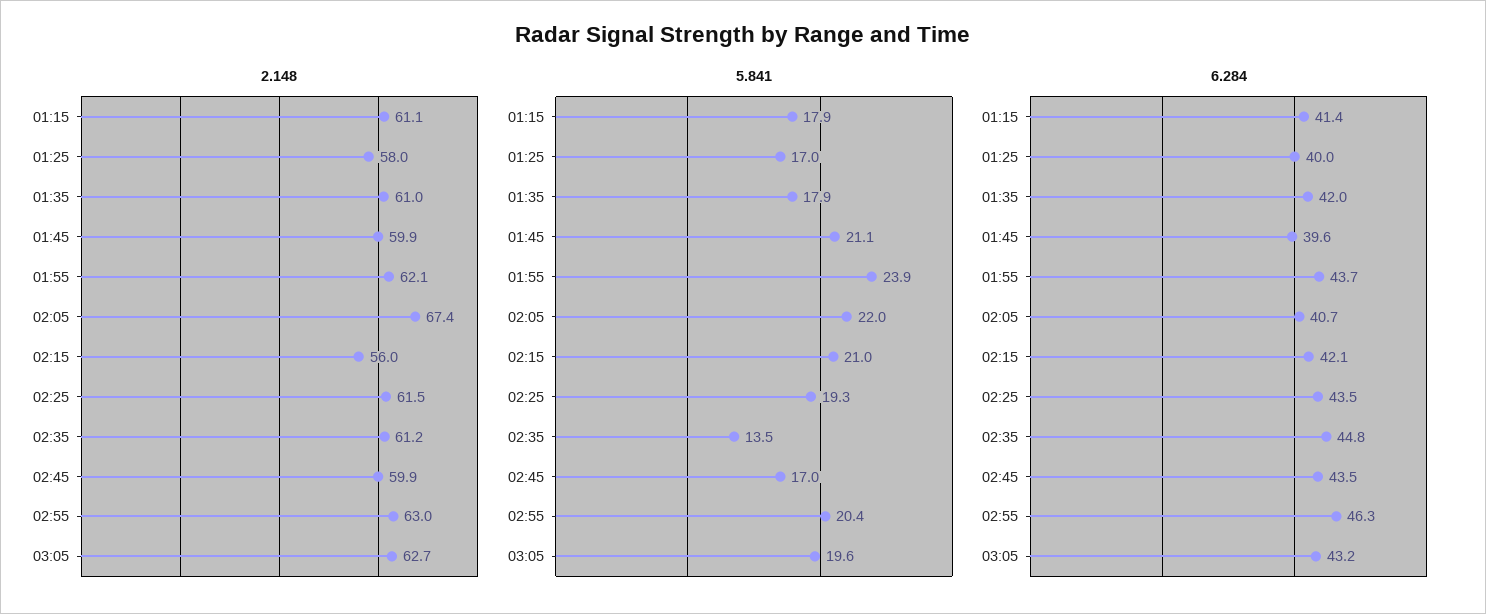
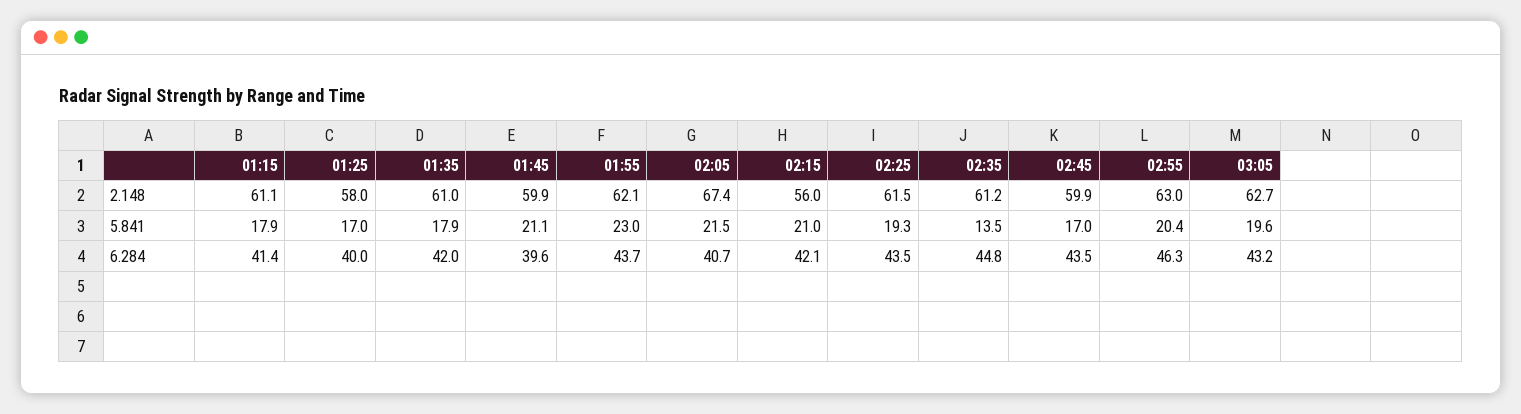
5.841, 01:55: 23.9 -> 23
5.841, 02:05: 22 -> 21.5

